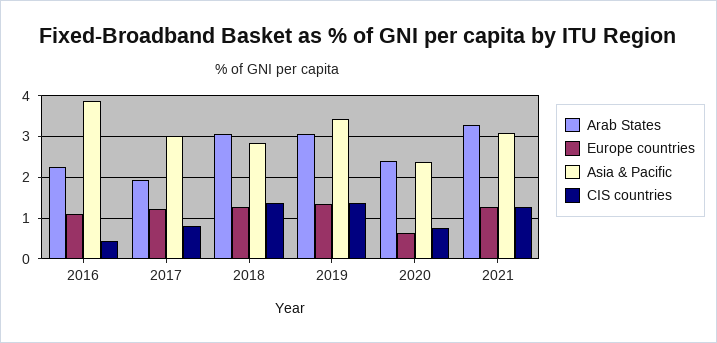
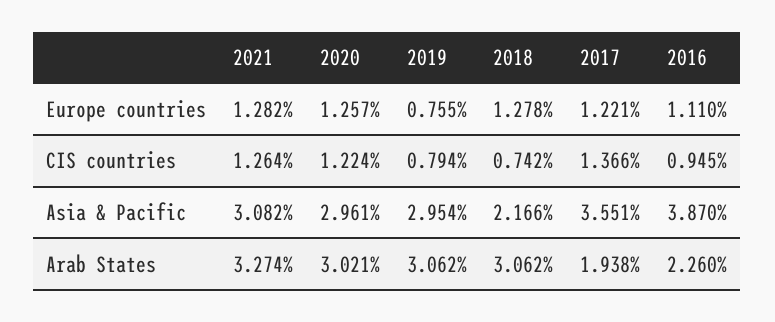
CIS countries, 2016: 0.4 -> 0.945
Asia & Pacific, 2017: 3 -> 3.551
CIS countries, 2017: 0.8 -> 1.366
Asia & Pacific, 2018: 2.8 -> 2.166
CIS countries, 2018: 1.4 -> 0.742
Europe countries, 2019: 1.4 -> 0.755
Asia & Pacific, 2019: 3.4 -> 2.954
CIS countries, 2019: 1.4 -> 0.794
Arab States, 2020: 2.4 -> 3.021
Europe countries, 2020: 0.6 -> 1.257
Asia & Pacific, 2020: 2.4 -> 2.961
CIS countries, 2020: 0.8 -> 1.224

